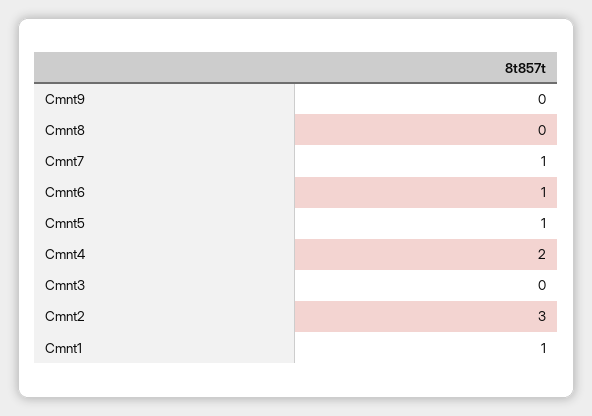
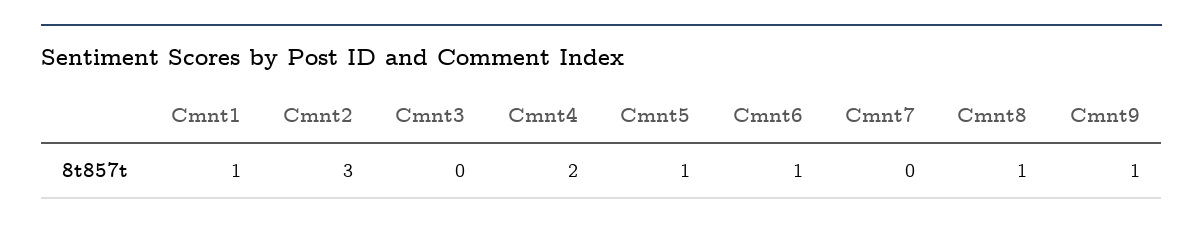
Cmnt9: 0 -> 1
Cmnt8: 0 -> 1
Cmnt7: 1 -> 0

